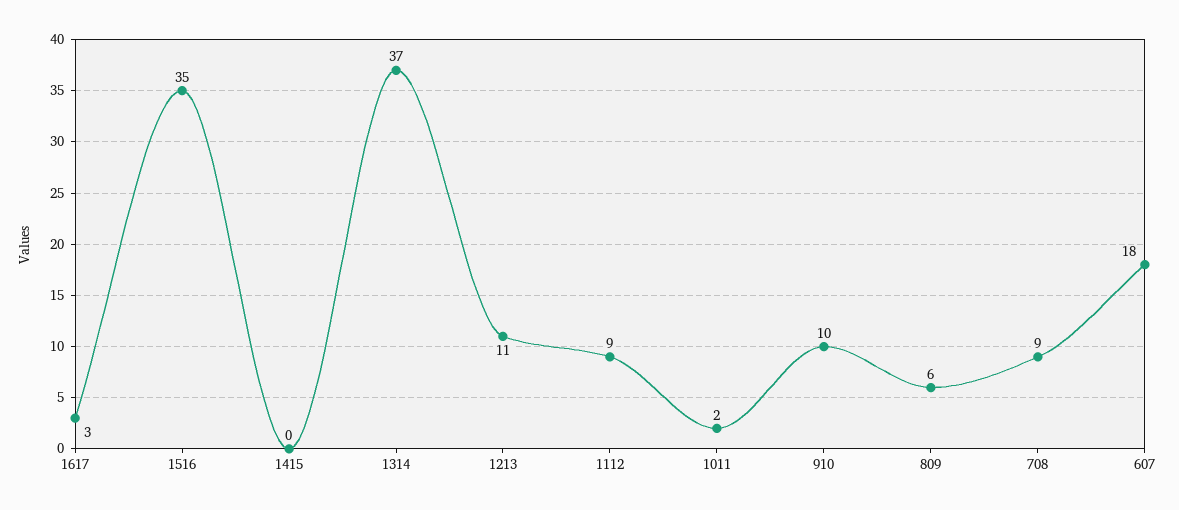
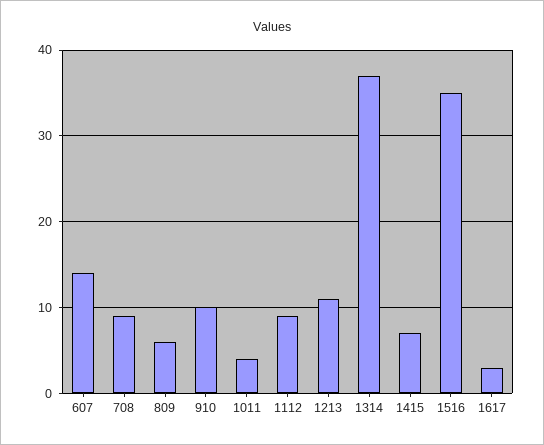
1415: 0 -> 7
1011: 2 -> 4
607: 18 -> 14

